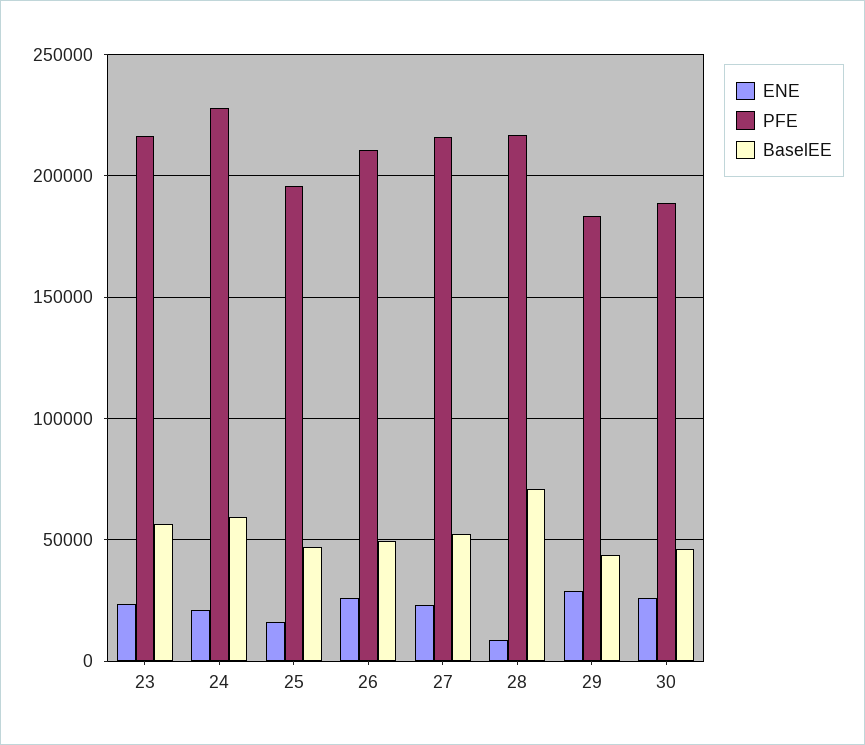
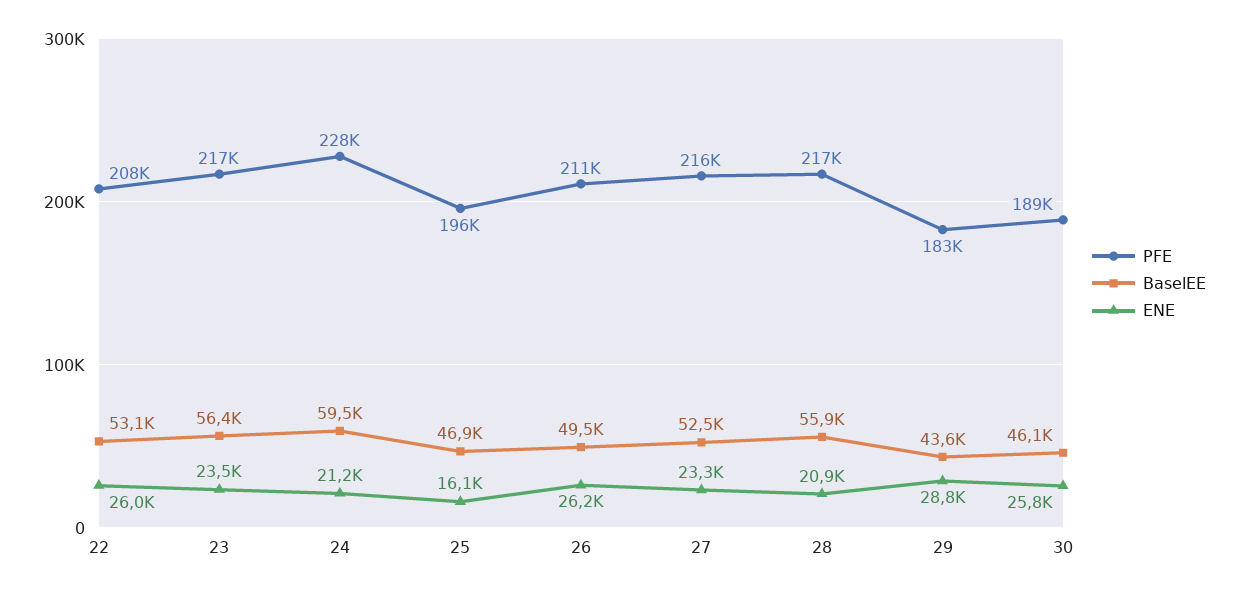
ENE, 28: 10000 -> 20900
BaselEE, 28: 70000 -> 55900
PFE, 22: none -> 208000
BaselEE, 22: none -> 53100
ENE, 22: none -> 26000

